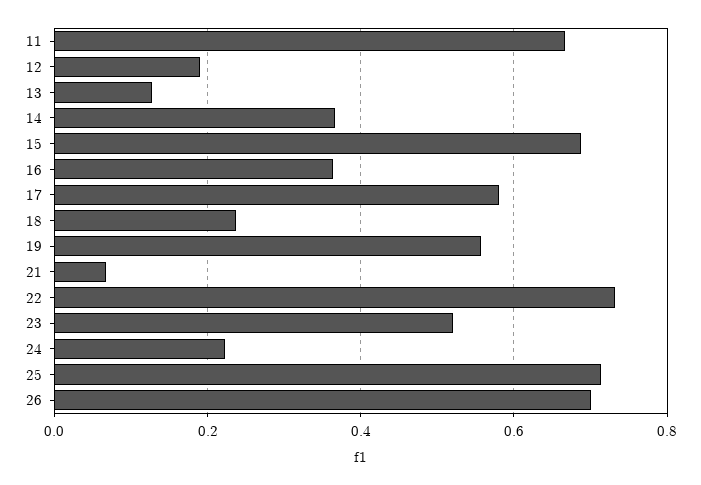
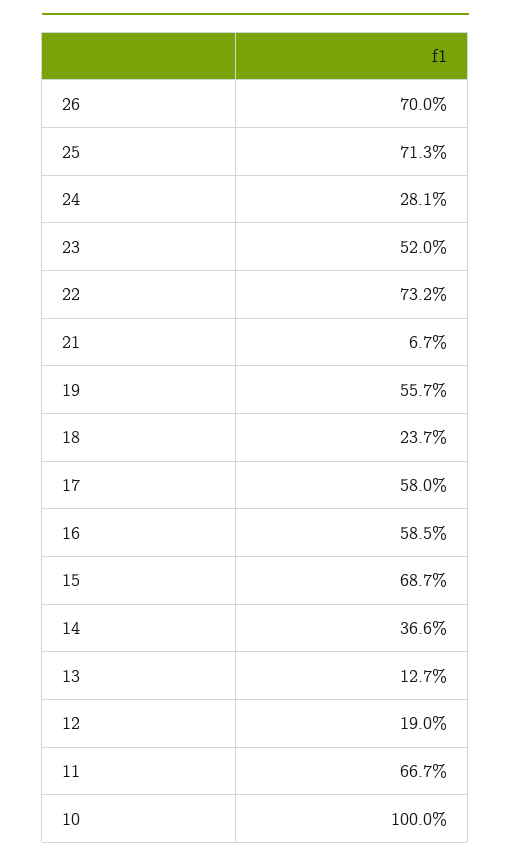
16: 0.36 -> 0.585
24: 0.22 -> 0.281
10: none -> 1

